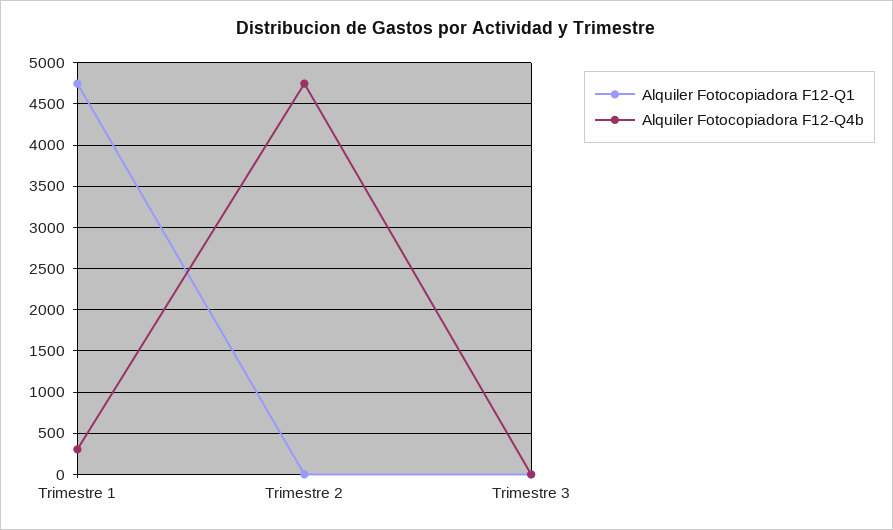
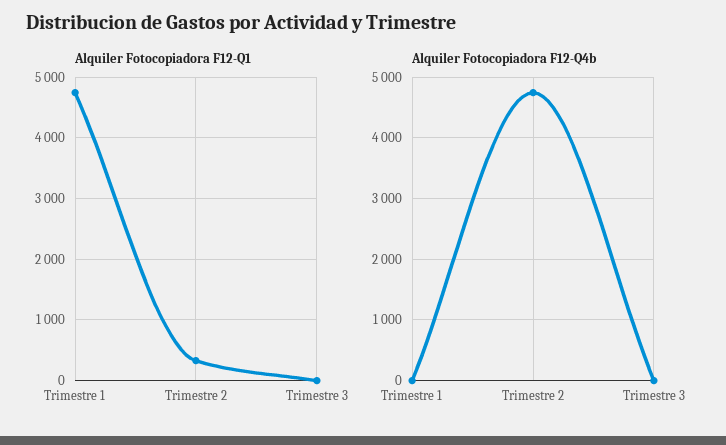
Alquiler Fotocopiadora F12-Q4b, Trimestre 1: 300 -> 0
Alquiler Fotocopiadora F12-Q1, Trimestre 2: 0 -> 300

